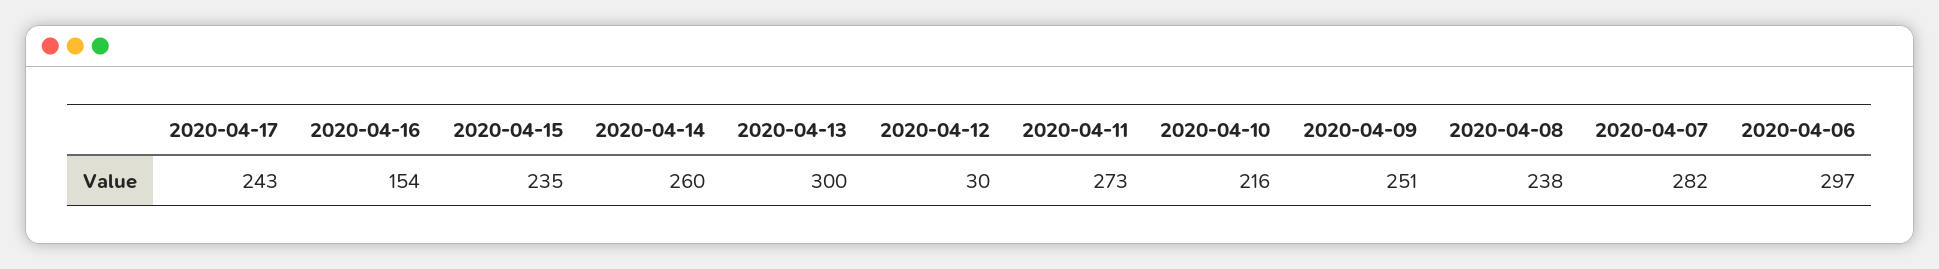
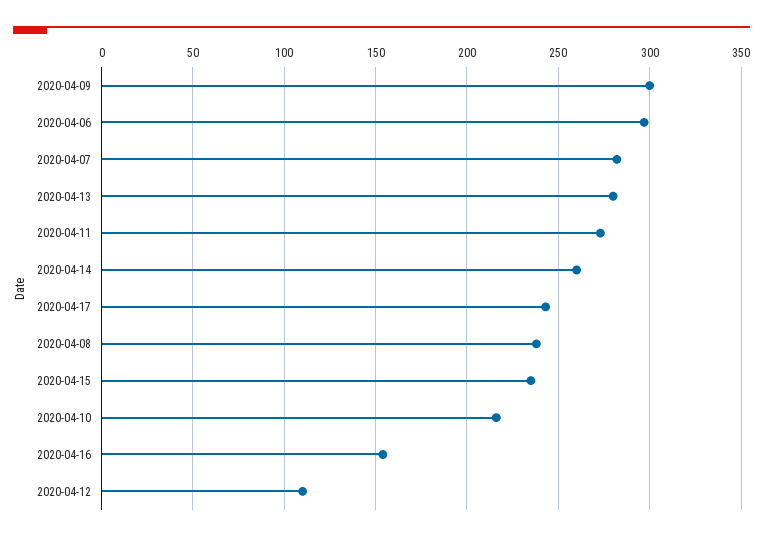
2020-04-13: 300 -> 280
2020-04-12: 30 -> 110
2020-04-09: 251 -> 300

